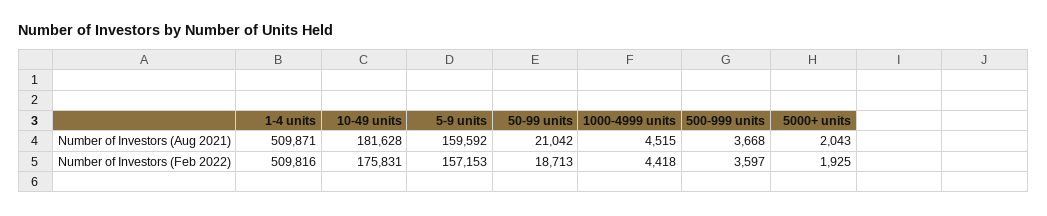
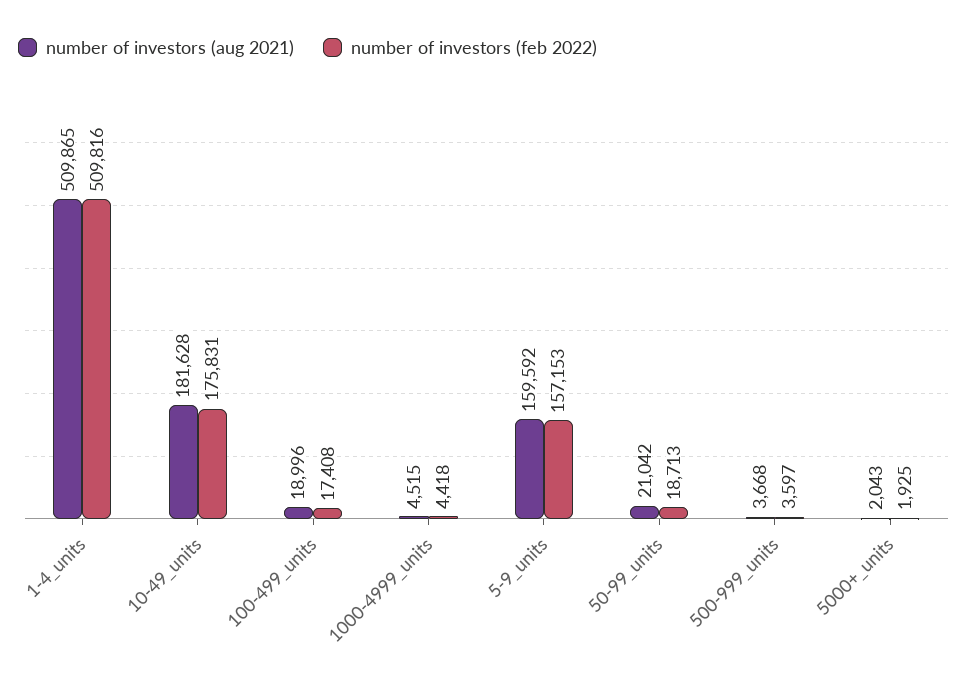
Number of Investors (Aug 2021), 1-4 units: 509871 -> 509865
Number of Investors (Aug 2021), 100-499_units: none -> 18996
Number of Investors (Feb 2022), 100-499_units: none -> 17408

